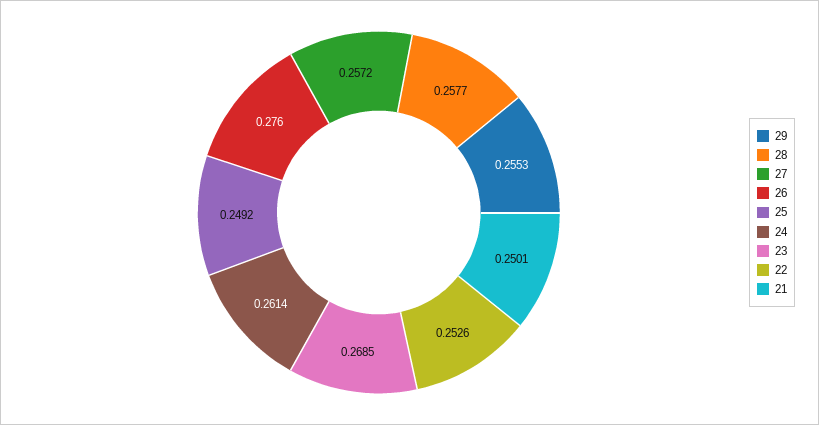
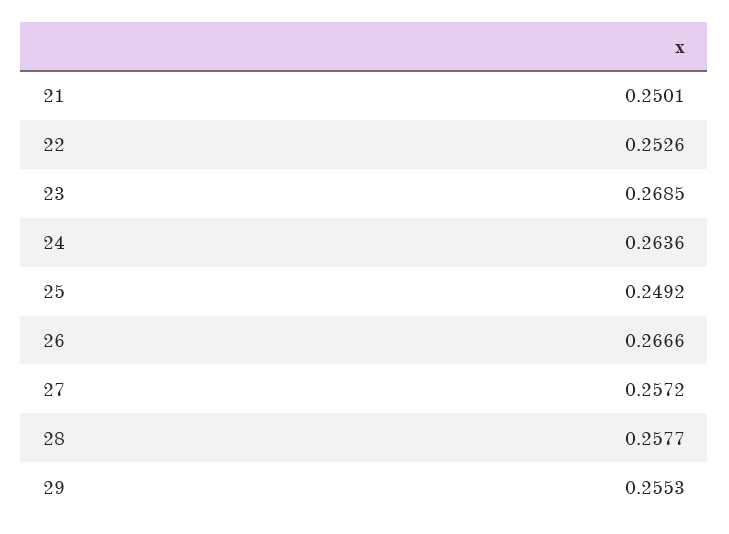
26: 0.276 -> 0.2666
24: 0.2614 -> 0.2636

